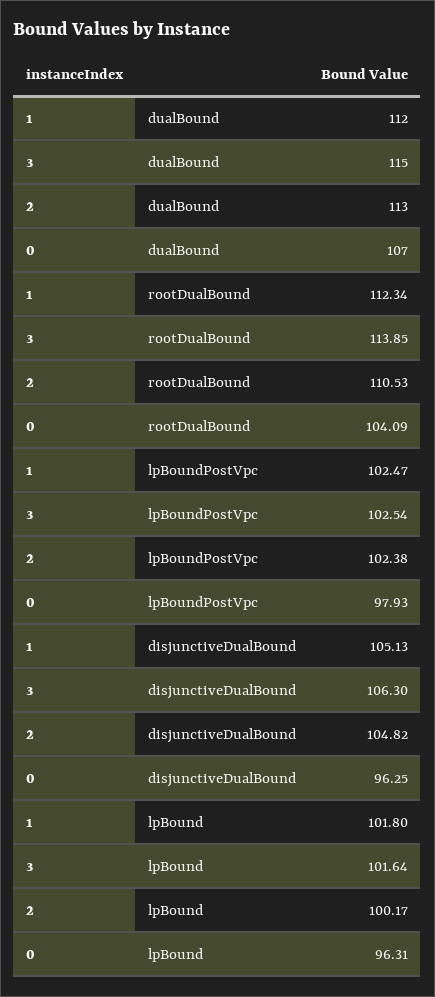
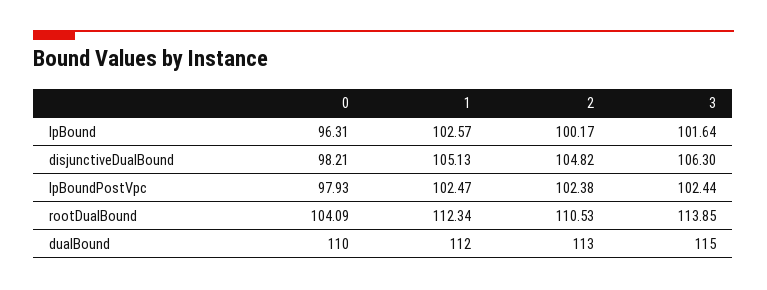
0, dualBound: 107 -> 110
3, lpBoundPostVpc: 102.54 -> 102.44
0, disjunctiveDualBound: 96.25 -> 98.21
1, lpBound: 101.8 -> 102.57

